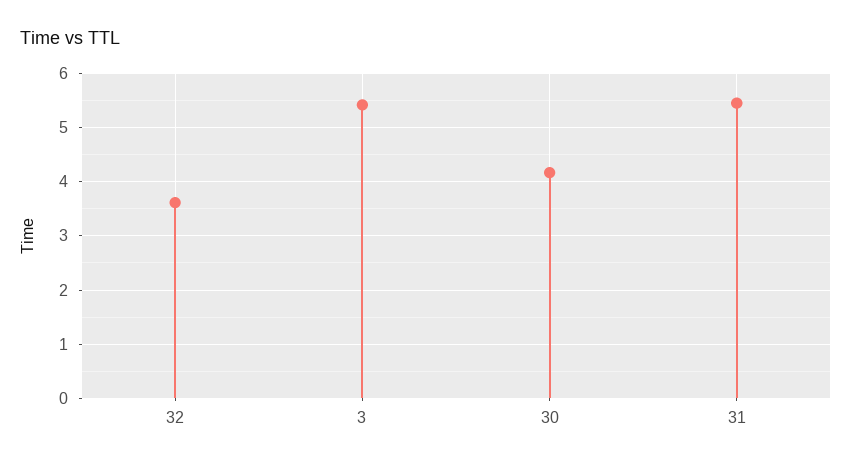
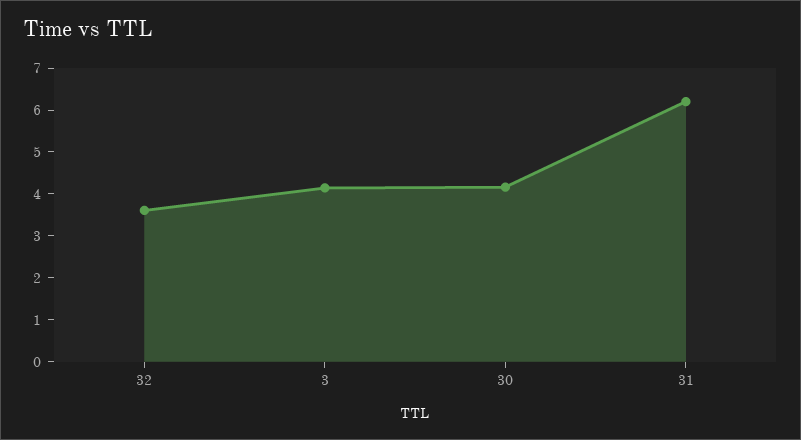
3: 5.4 -> 4.2
31: 5.4 -> 6.2

